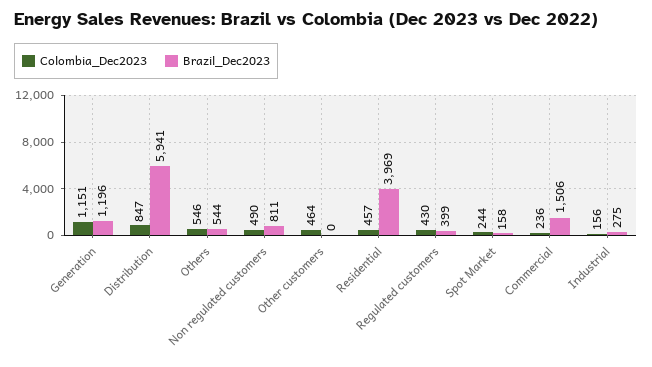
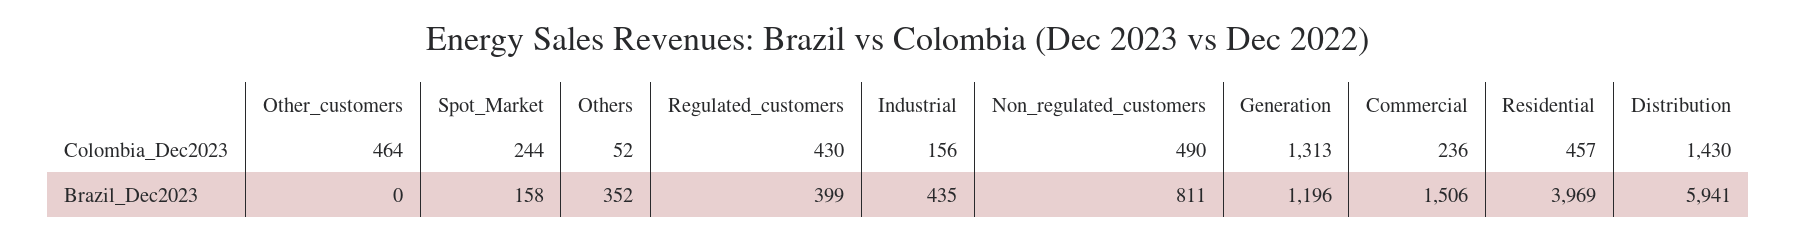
Colombia_Dec2023, Generation: 1151 -> 1313
Colombia_Dec2023, Distribution: 847 -> 1430
Colombia_Dec2023, Others: 546 -> 52
Brazil_Dec2023, Others: 544 -> 352
Brazil_Dec2023, Industrial: 275 -> 435

